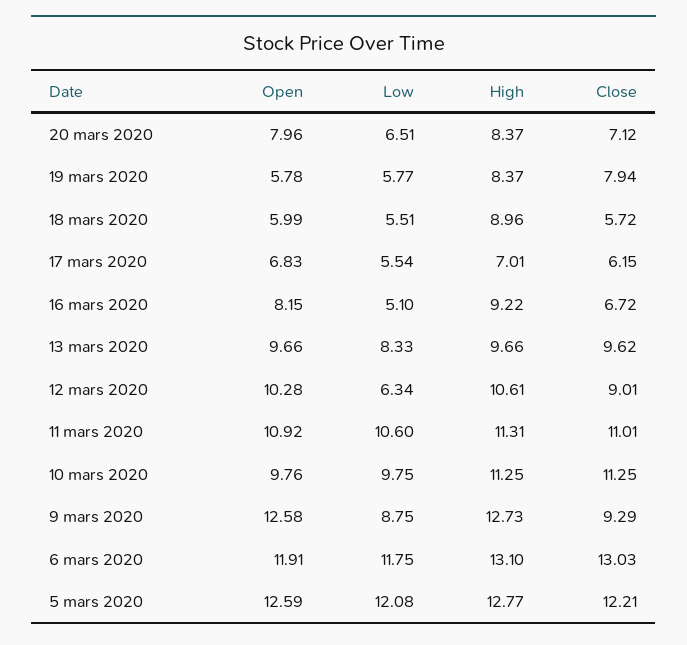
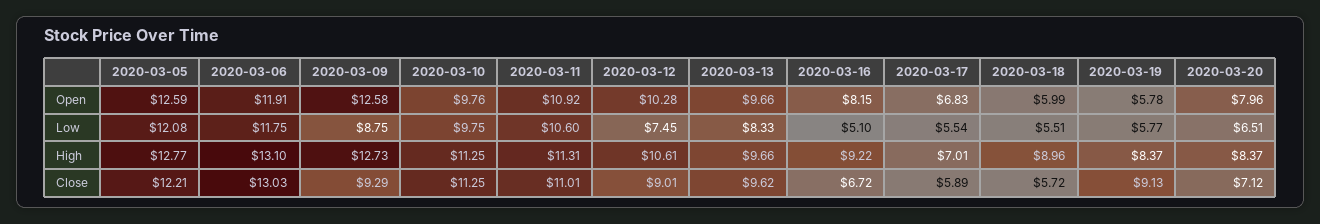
Close, 19 mars 2020: 7.94 -> 9.13
Close, 17 mars 2020: 6.15 -> 5.89
Low, 12 mars 2020: 6.34 -> 7.45

